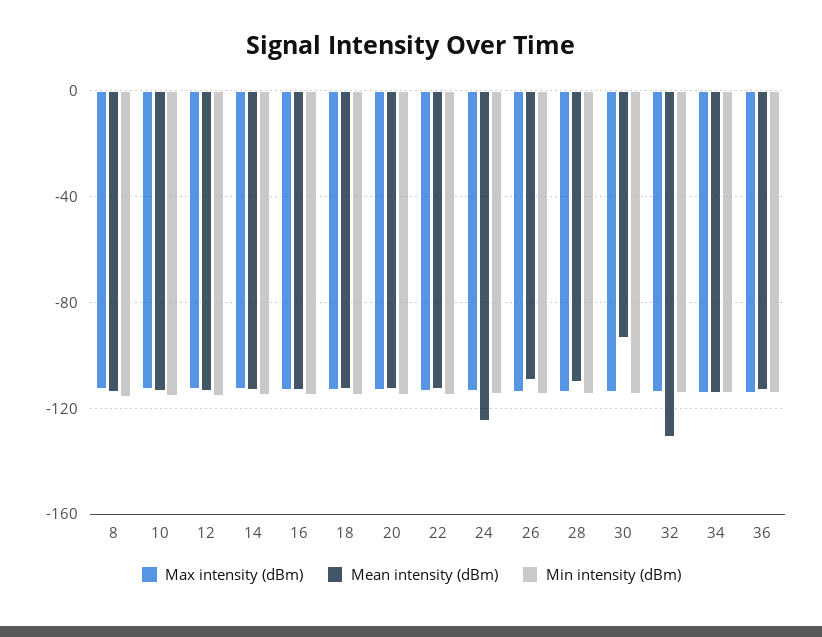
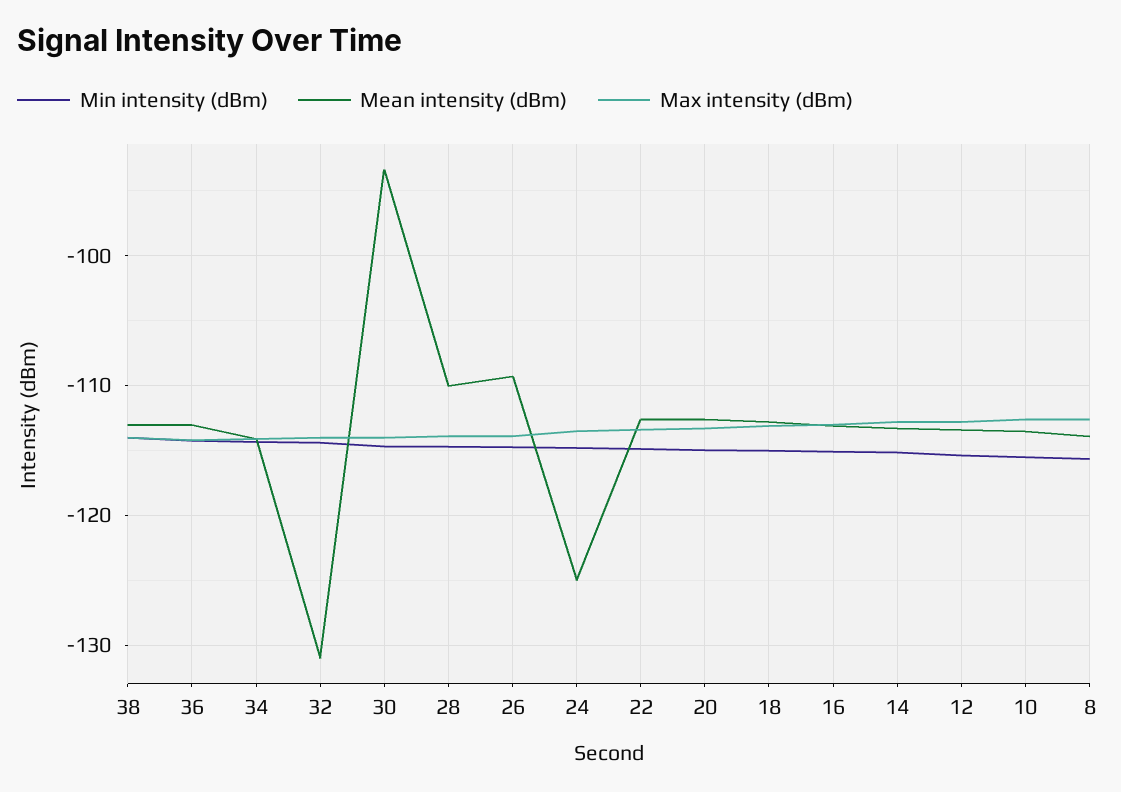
Min intensity (dBm), 38: none -> -114
Mean intensity (dBm), 38: none -> -113
Max intensity (dBm), 38: none -> -114

